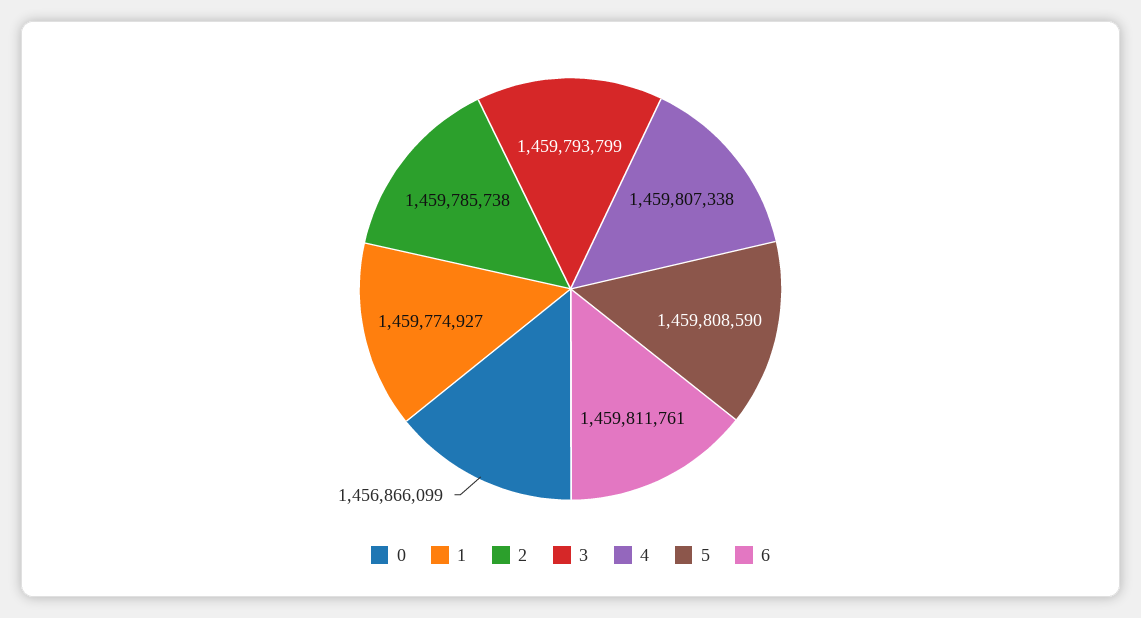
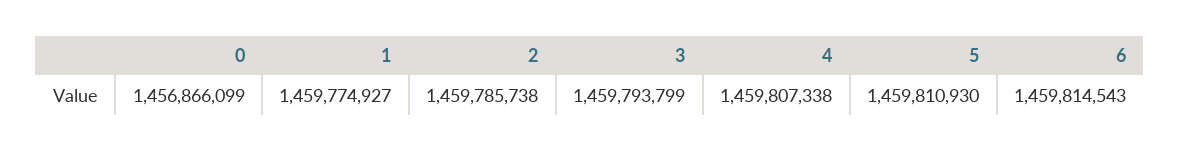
5: 1459808590 -> 1459810930
6: 1459811761 -> 1459814543

